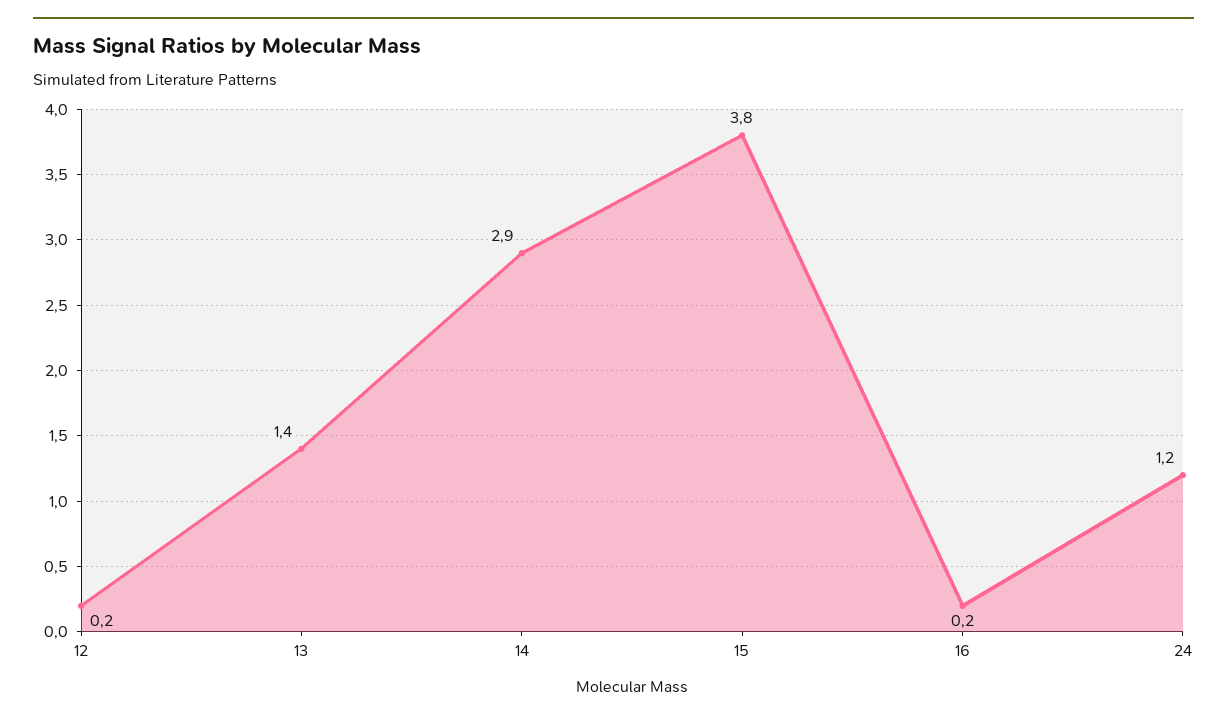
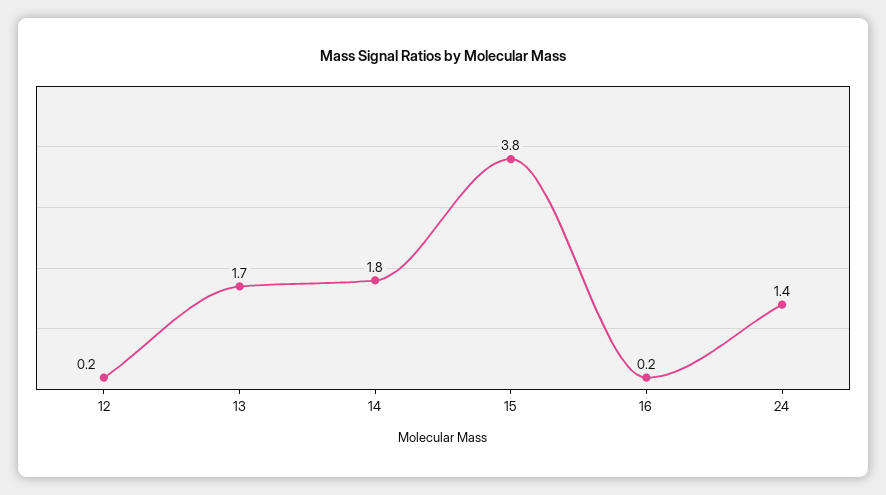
13: 1.4 -> 1.7
14: 2.9 -> 1.8
24: 1.2 -> 1.4

